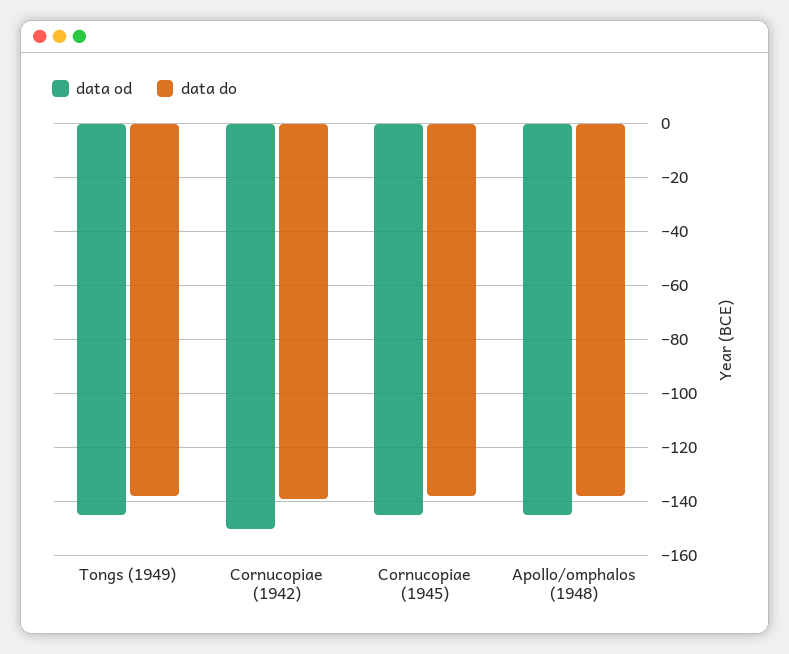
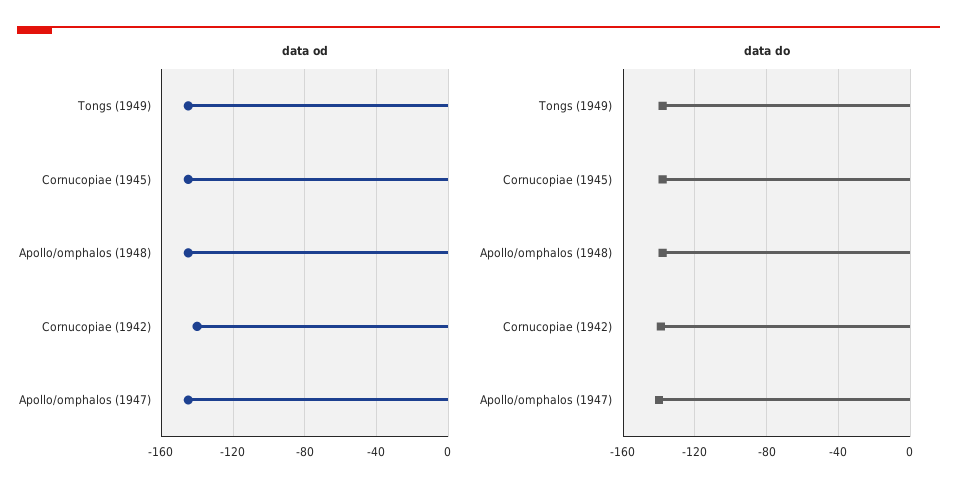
data od, Cornucopiae (1942): -150 -> -140
data od, Apollo/omphalos (1947): none -> -145
data do, Apollo/omphalos (1947): none -> -140

